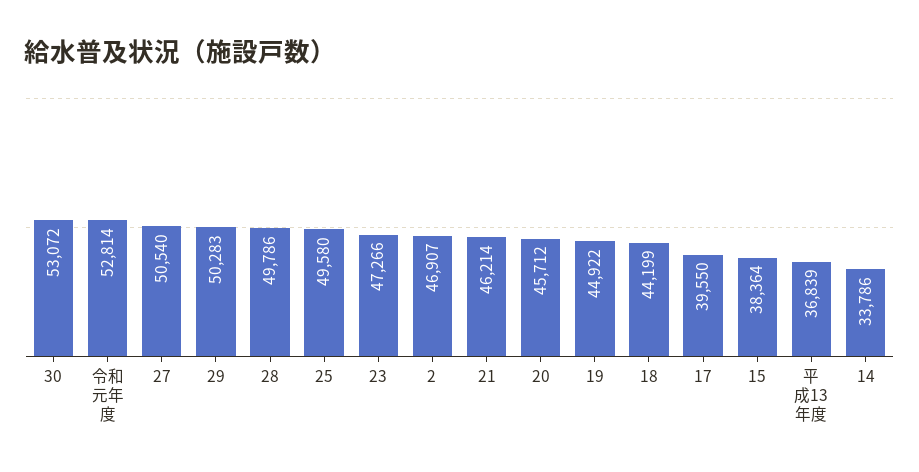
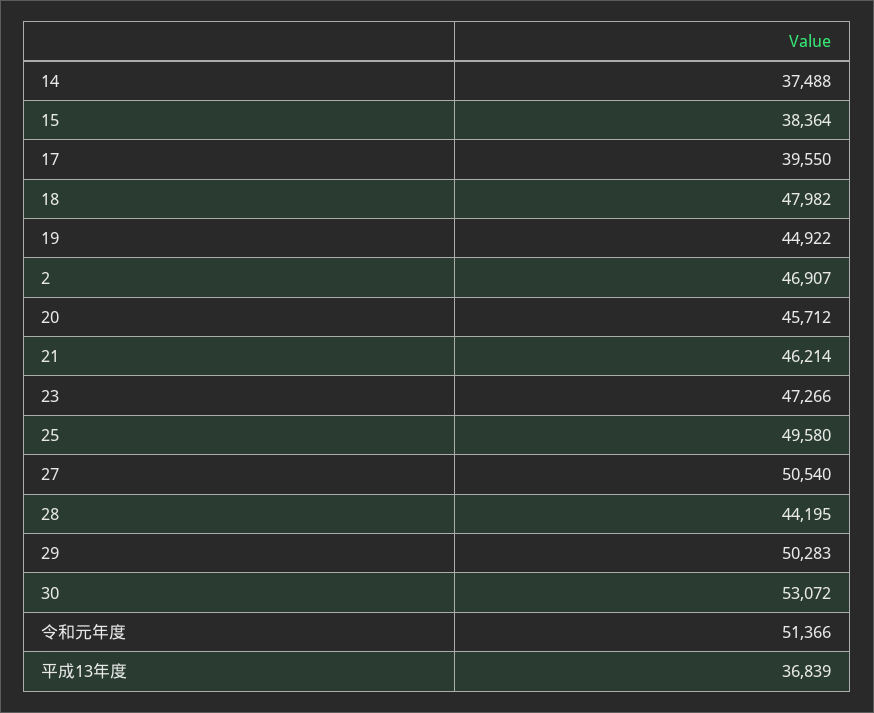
令和元年度: 52814 -> 51366
28: 49786 -> 44195
18: 44199 -> 47982
14: 33786 -> 37488

